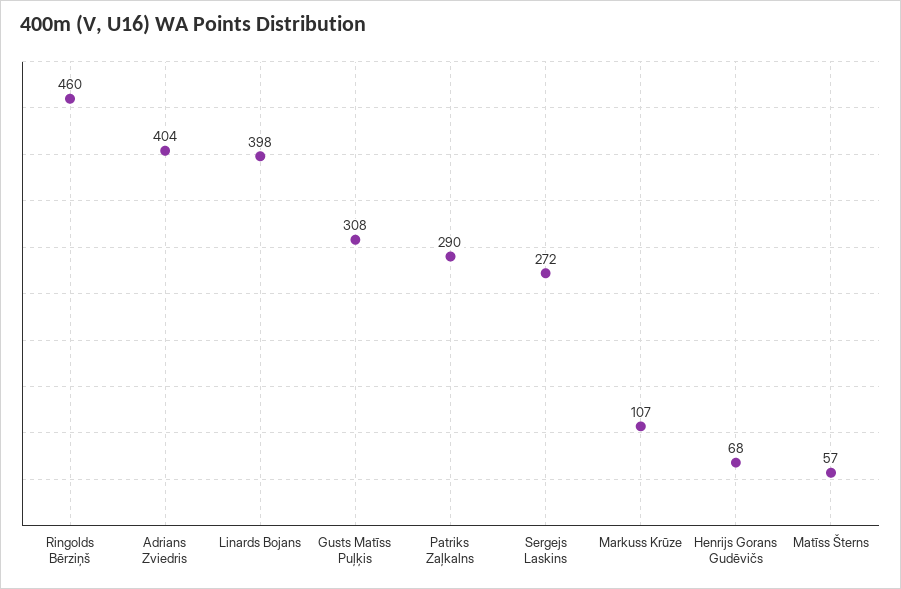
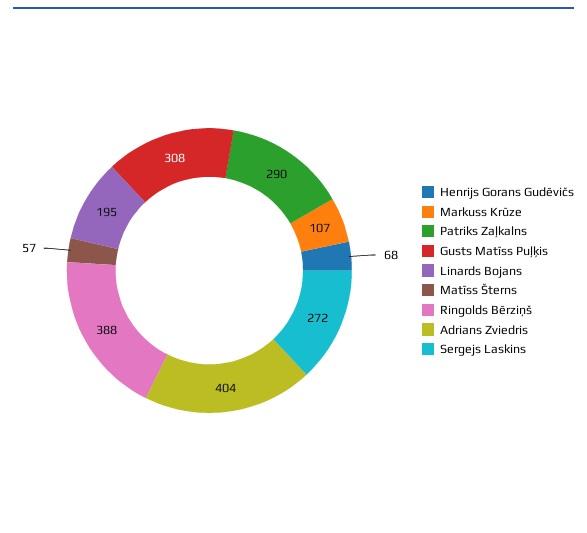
Ringolds Bērziņš: 460 -> 388
Linards Bojans: 398 -> 195

